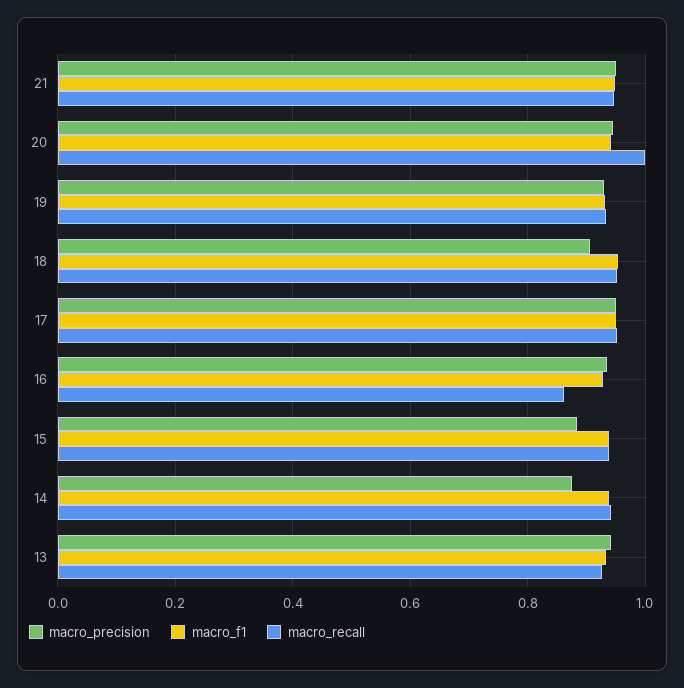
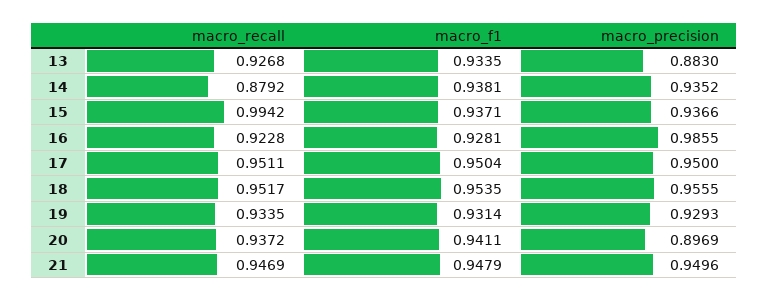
macro_precision, 20: 0.94 -> 0.8969
macro_recall, 20: 1 -> 0.9372
macro_precision, 18: 0.9 -> 0.9555
macro_precision, 16: 0.94 -> 0.9855
macro_recall, 16: 0.86 -> 0.9228
macro_precision, 15: 0.88 -> 0.9366
macro_recall, 15: 0.94 -> 0.9942
macro_precision, 14: 0.88 -> 0.9352
macro_recall, 14: 0.94 -> 0.8792
macro_precision, 13: 0.94 -> 0.883

